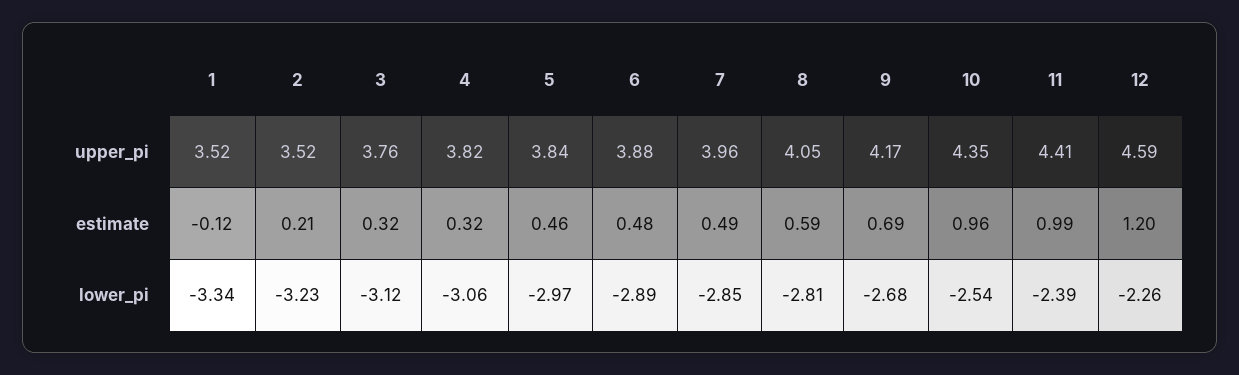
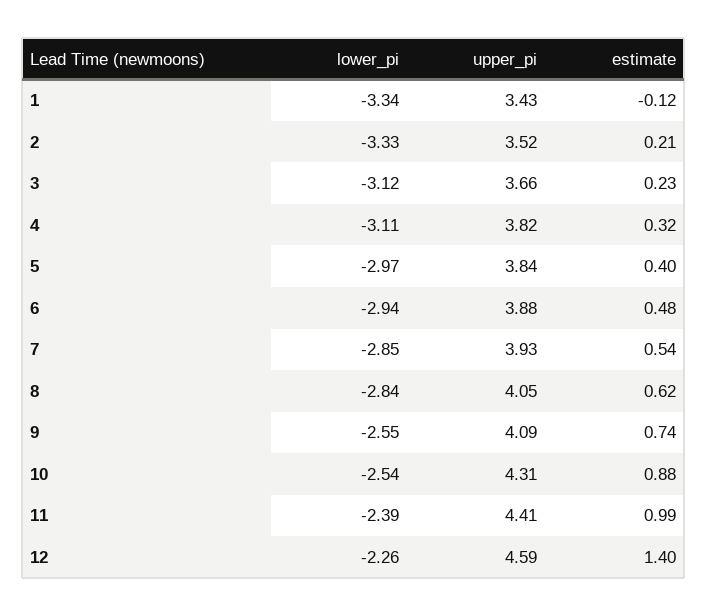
1, upper_pi: 3.52 -> 3.43
3, upper_pi: 3.76 -> 3.66
7, upper_pi: 3.96 -> 3.93
9, upper_pi: 4.17 -> 4.09
10, upper_pi: 4.35 -> 4.31
3, estimate: 0.32 -> 0.23
5, estimate: 0.46 -> 0.4
7, estimate: 0.49 -> 0.54
8, estimate: 0.59 -> 0.62
9, estimate: 0.69 -> 0.74
10, estimate: 0.96 -> 0.88
12, estimate: 1.2 -> 1.4
2, lower_pi: -3.23 -> -3.33
4, lower_pi: -3.06 -> -3.11
6, lower_pi: -2.89 -> -2.94
8, lower_pi: -2.81 -> -2.84
9, lower_pi: -2.68 -> -2.55

